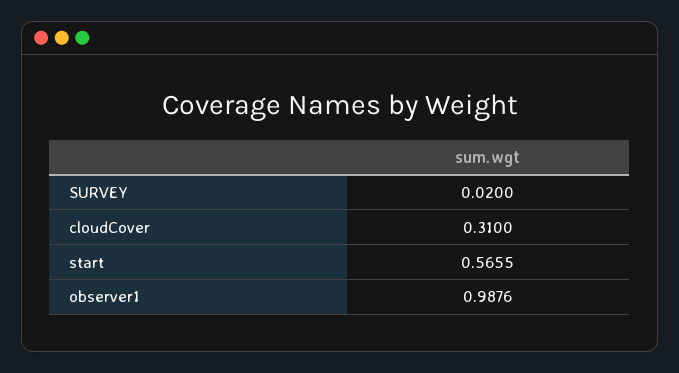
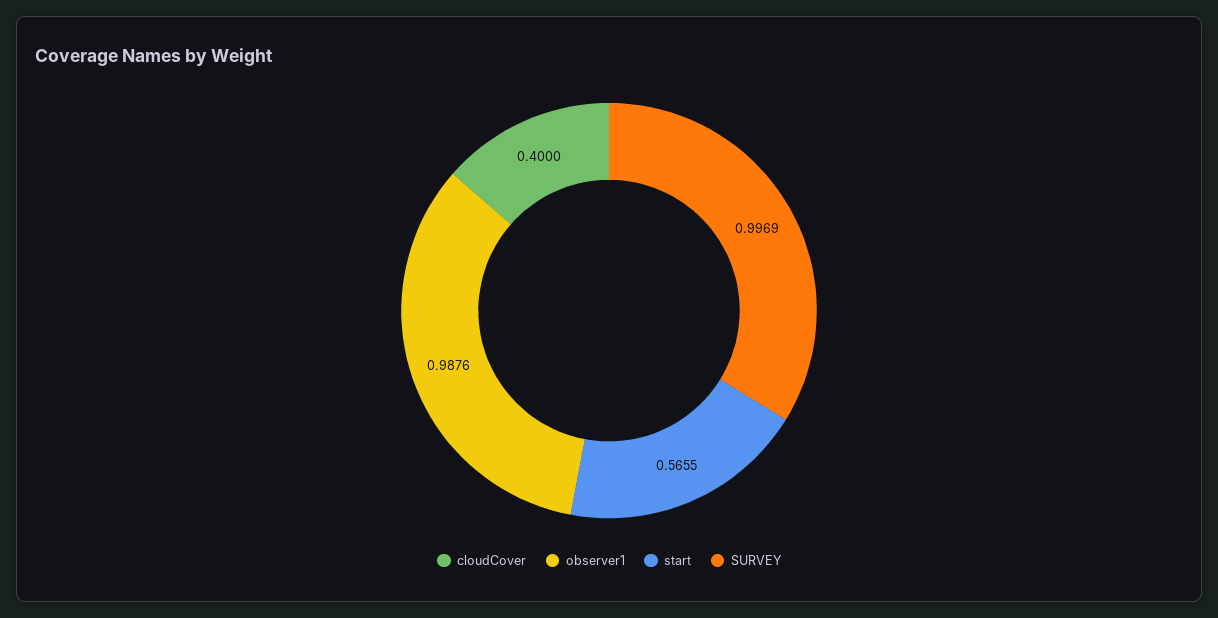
SURVEY: 0.02 -> 0.9969
cloudCover: 0.31 -> 0.4

